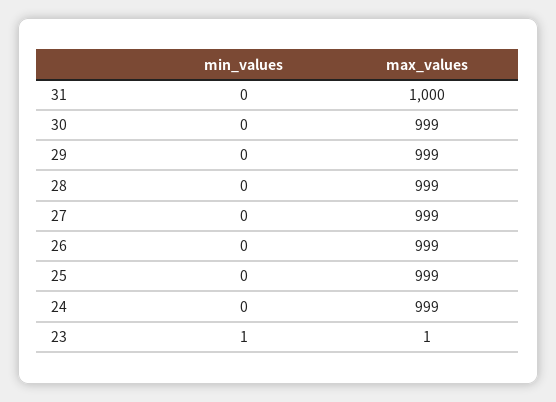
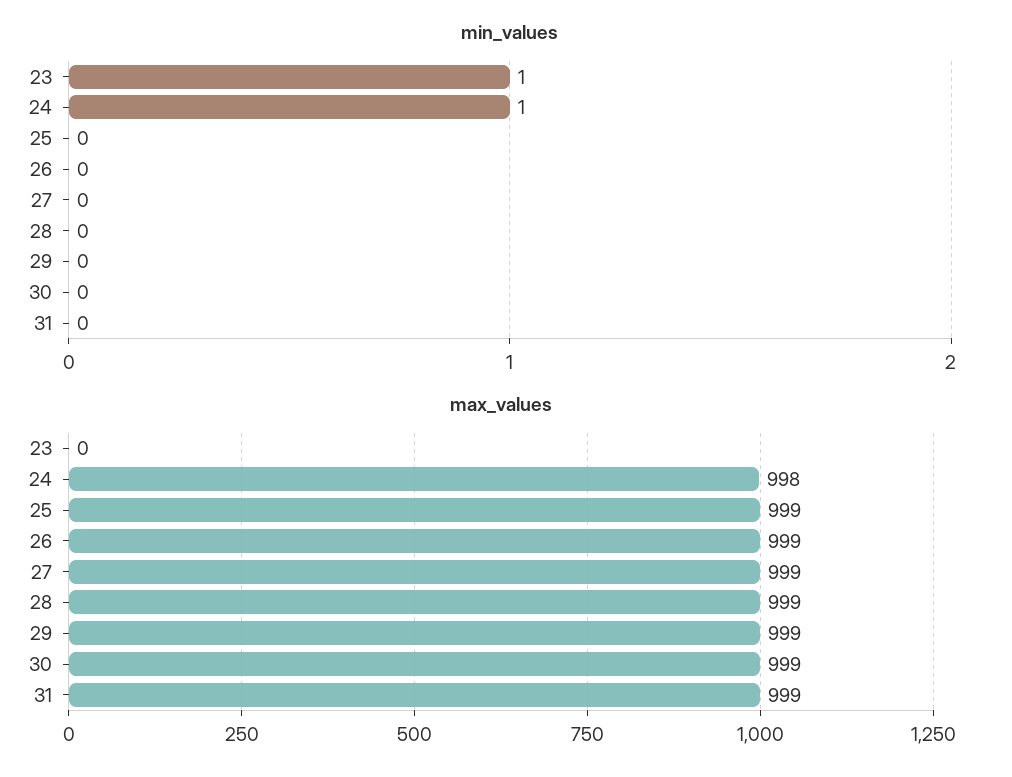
max_values, 31: 1000 -> 999
min_values, 24: 0 -> 1
max_values, 24: 999 -> 998
max_values, 23: 1 -> 0

